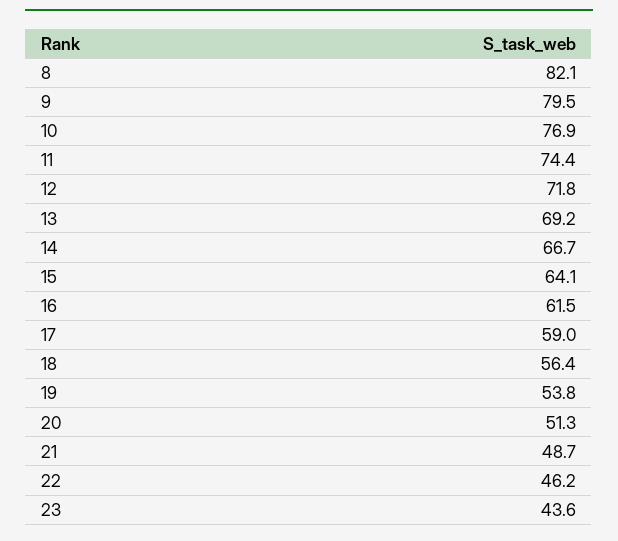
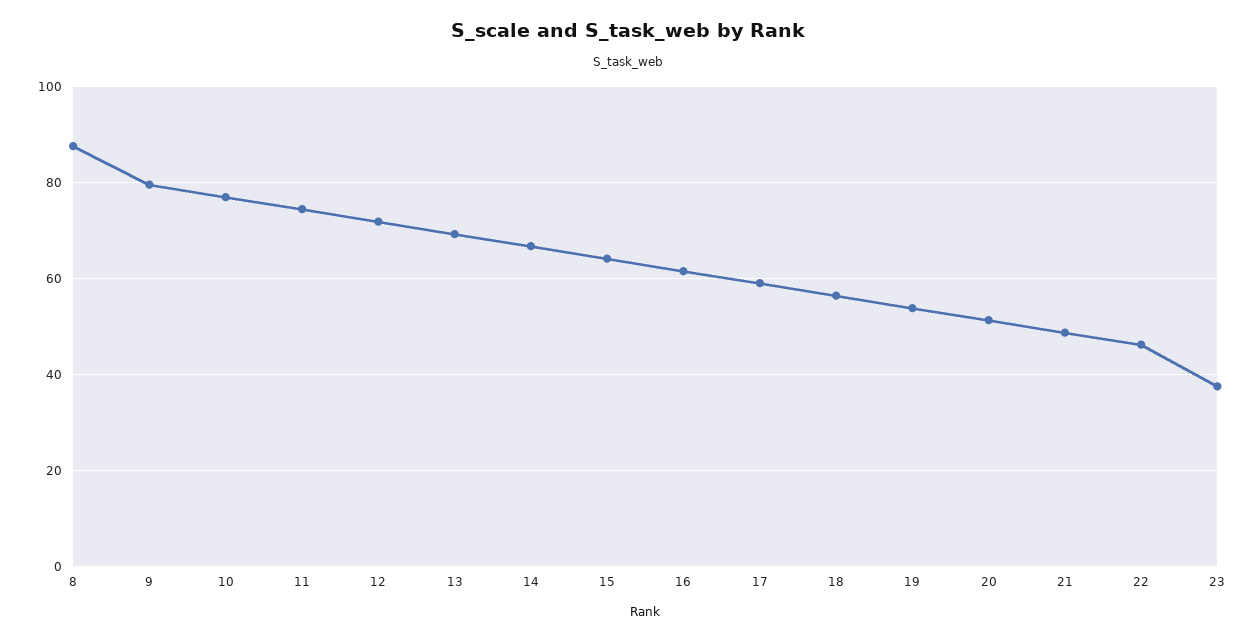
8: 82.1 -> 88
23: 43.6 -> 38

